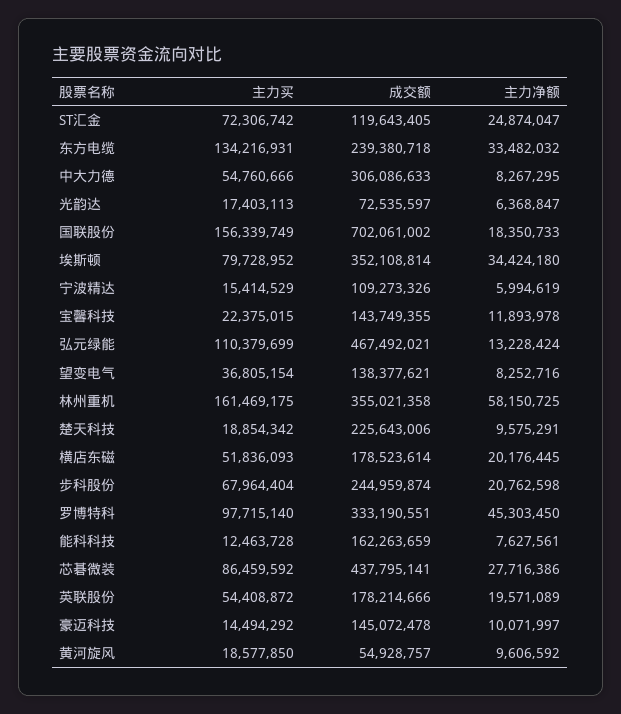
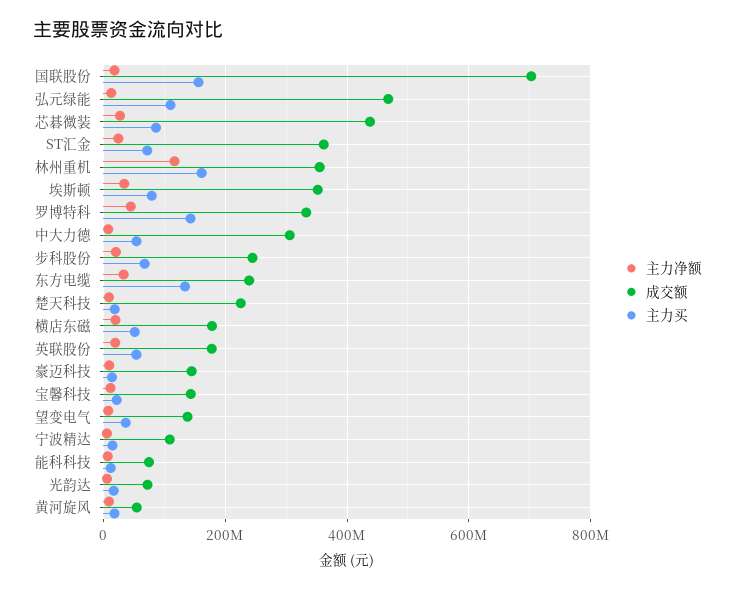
成交额, ST汇金: 119643405 -> 360000000
主力净额, 林州重机: 58150725 -> 120000000
主力买, 罗博特科: 97715140 -> 140000000
成交额, 能科科技: 162263659 -> 80000000

